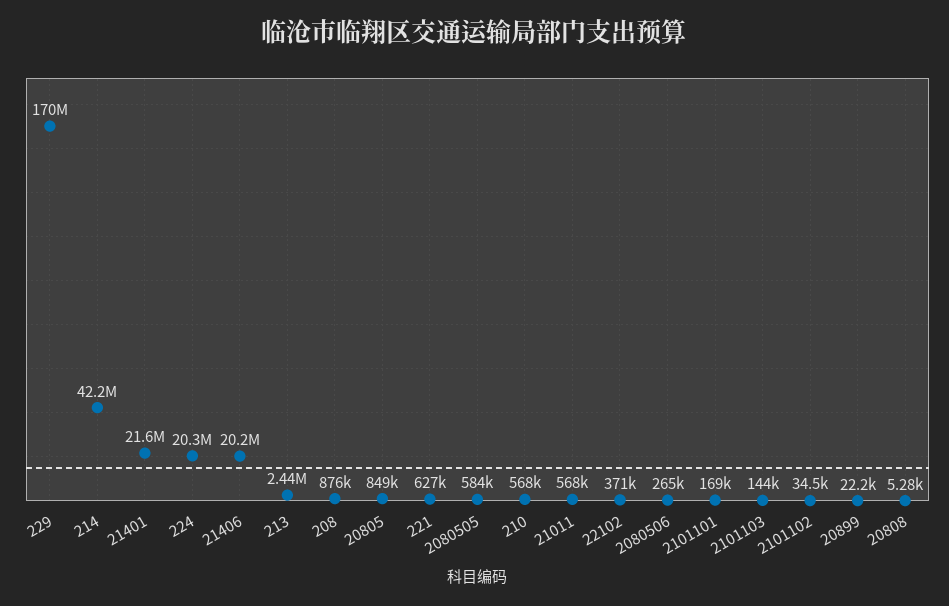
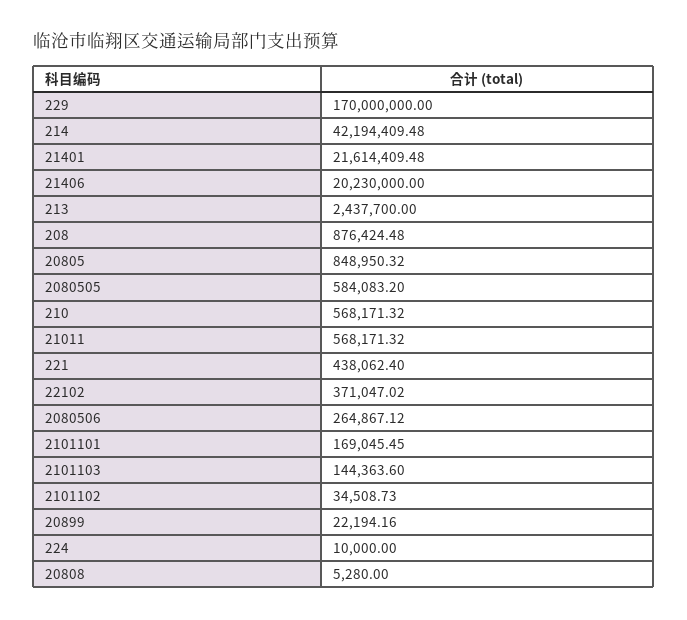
224: 20300000 -> 10000
221: 627000 -> 438062.4

